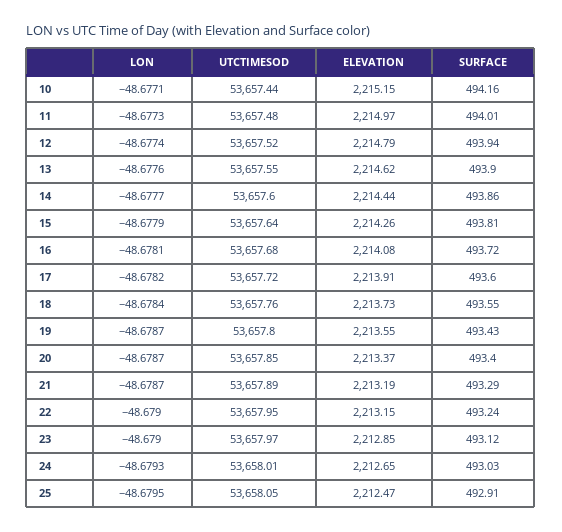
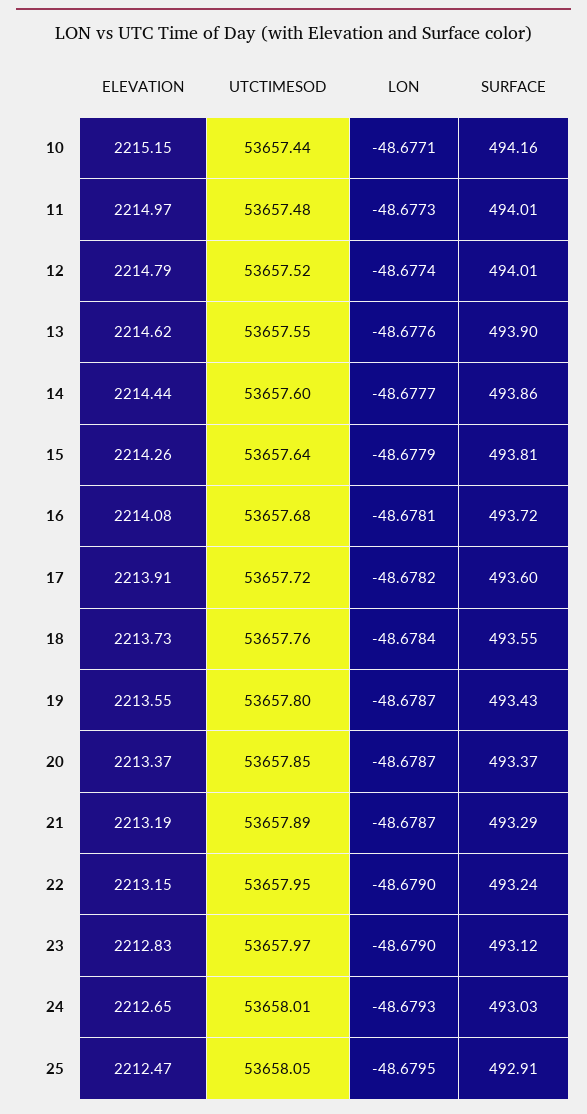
SURFACE, 12: 493.94 -> 494.01
SURFACE, 20: 493.4 -> 493.37
ELEVATION, 23: 2212.85 -> 2212.83

